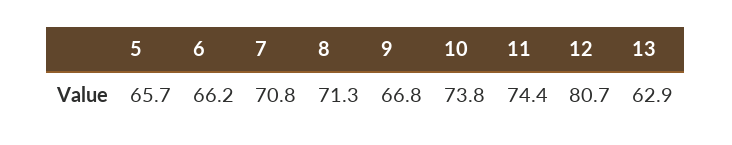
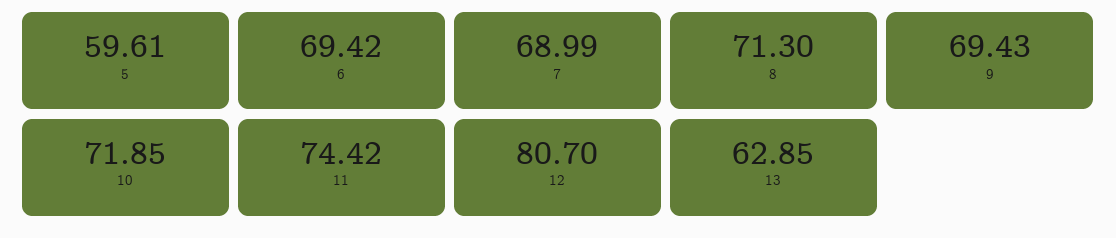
5: 65.7 -> 59.61
6: 66.2 -> 69.42
7: 70.8 -> 68.99
9: 66.8 -> 69.43
10: 73.8 -> 71.85

